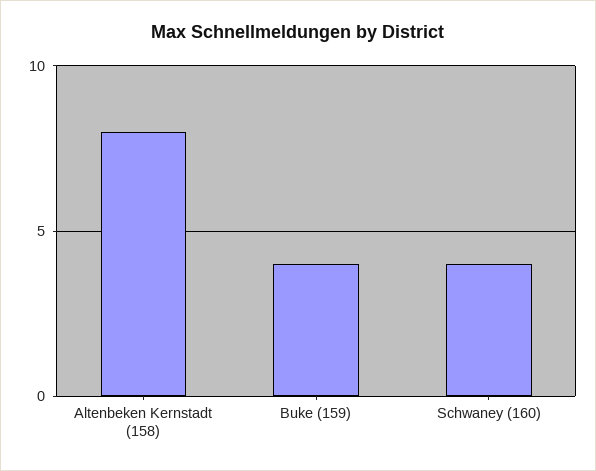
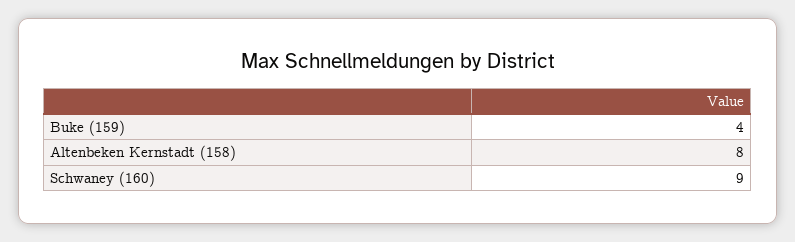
Schwaney (160): 4 -> 9

